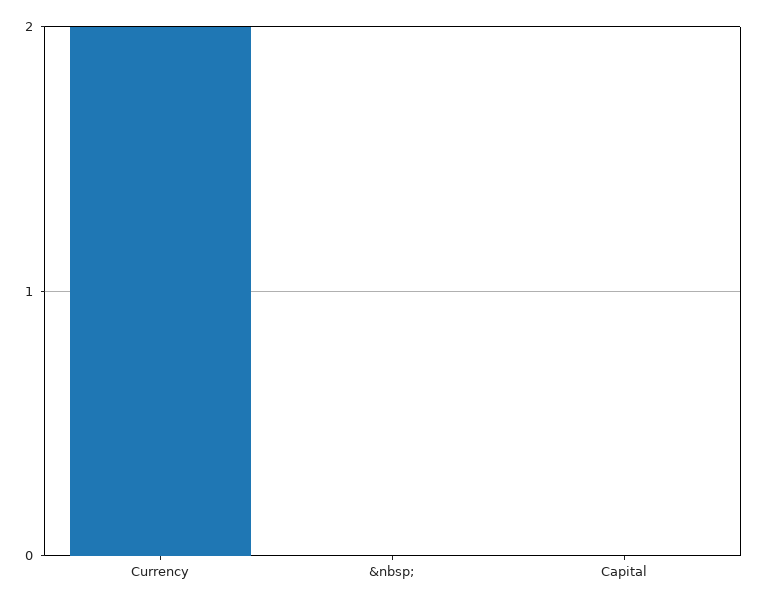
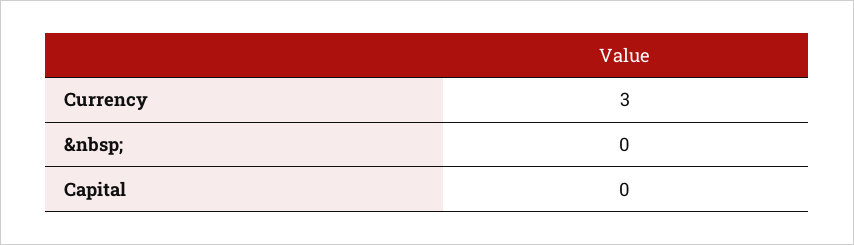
Currency: 2 -> 3

